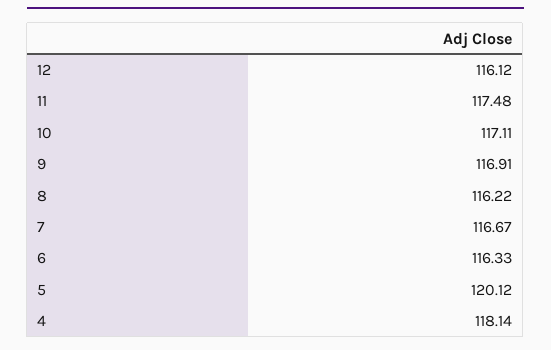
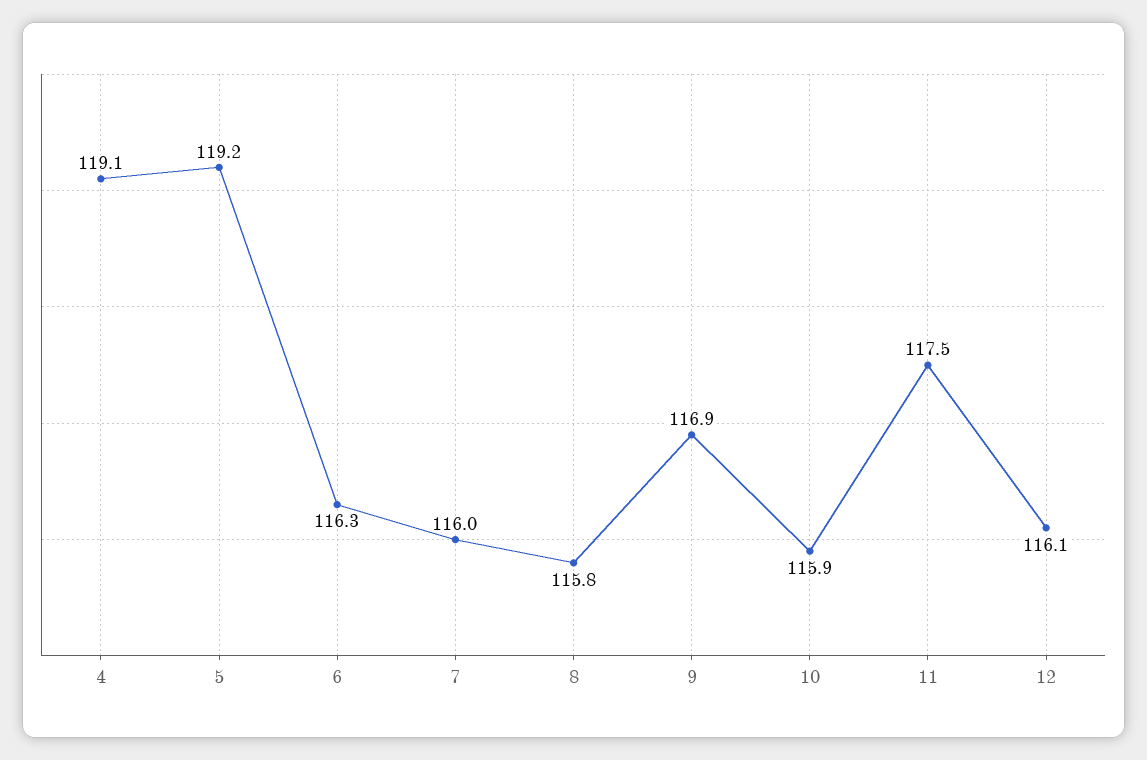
10: 117.11 -> 115.9
8: 116.22 -> 115.8
7: 116.67 -> 116
5: 120.12 -> 119.2
4: 118.14 -> 119.1

